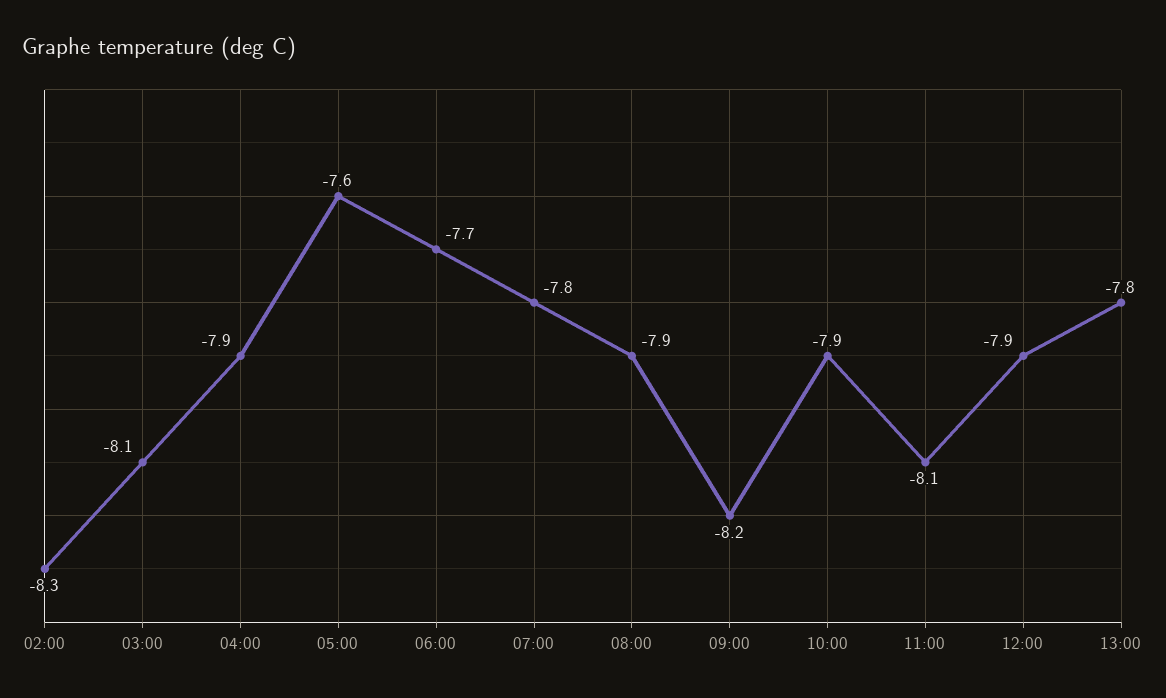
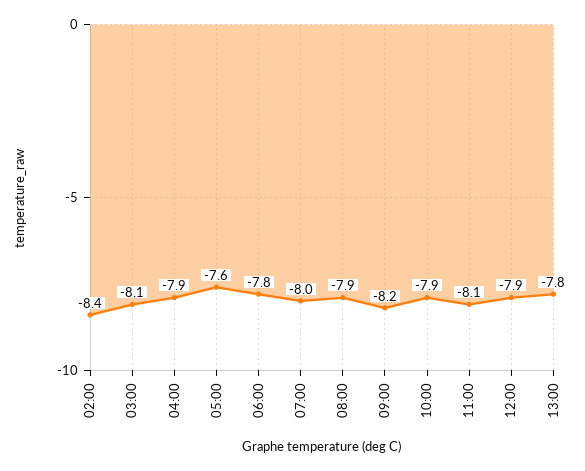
02:00: -8.3 -> -8.4
06:00: -7.7 -> -7.8
07:00: -7.8 -> -8

